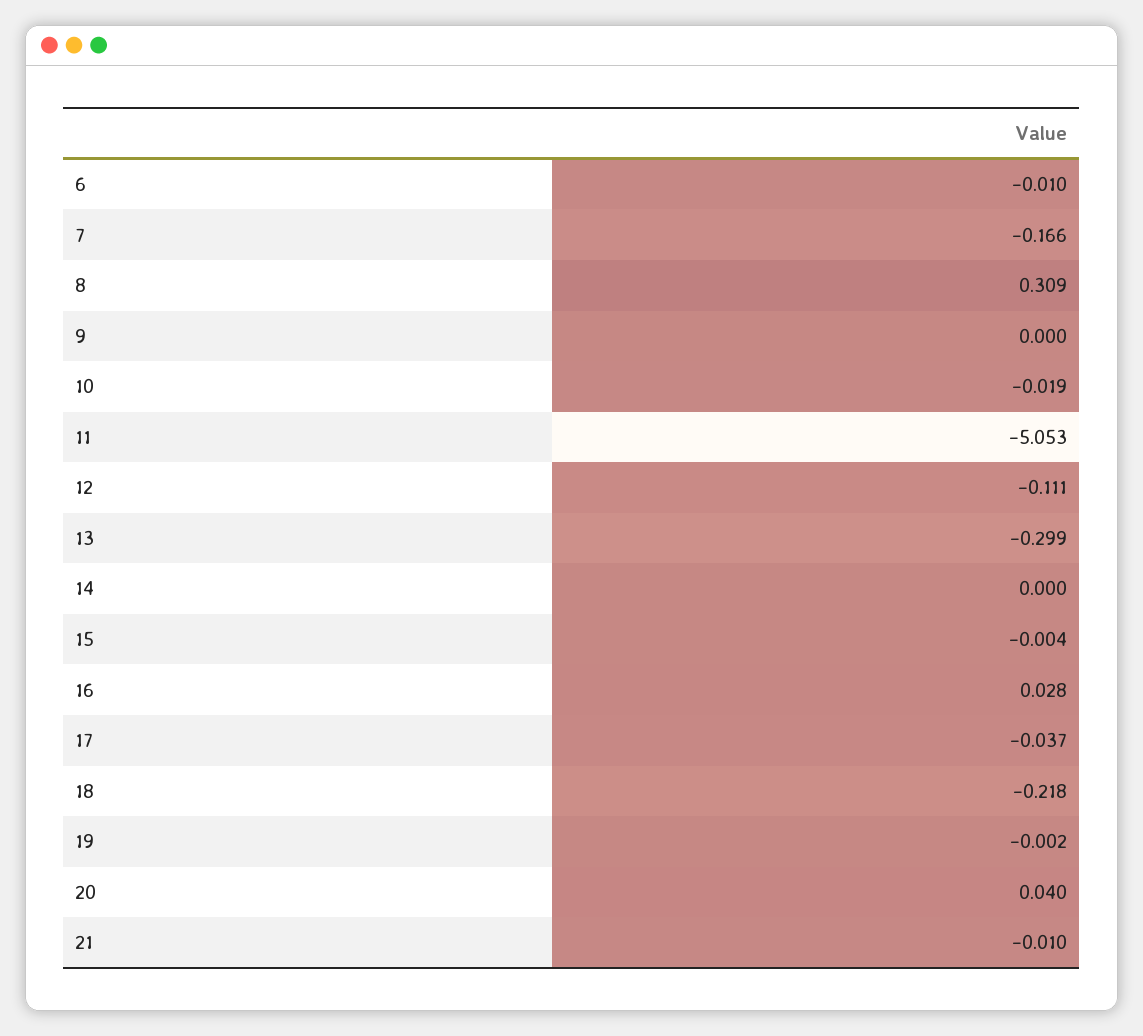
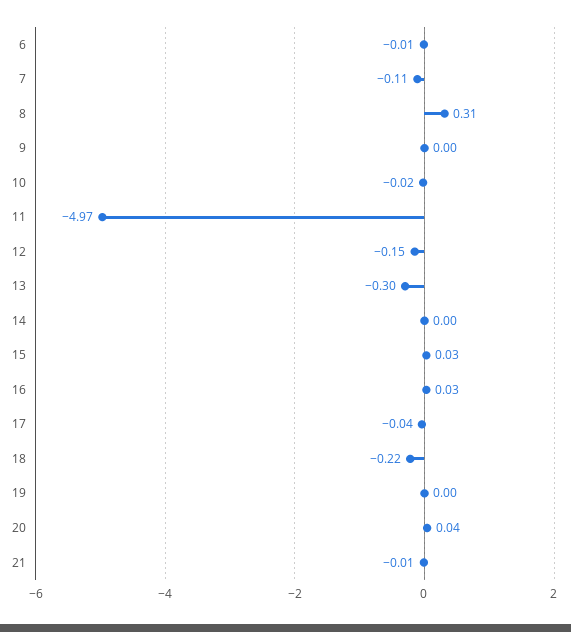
7: -0.166 -> -0.11
11: -5.053 -> -4.97
12: -0.111 -> -0.15
15: -0.004 -> 0.03

